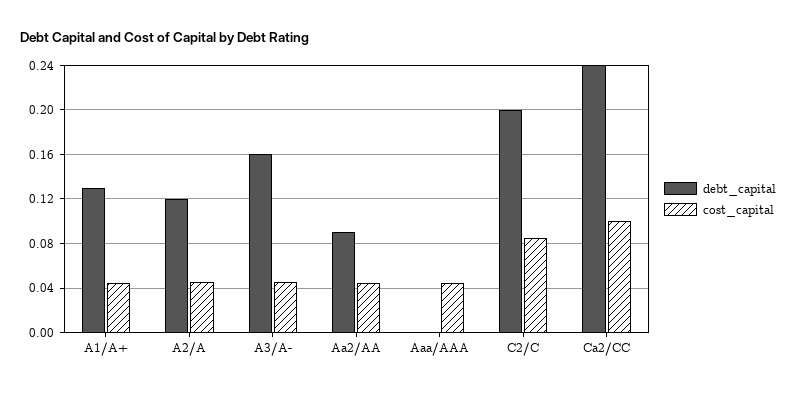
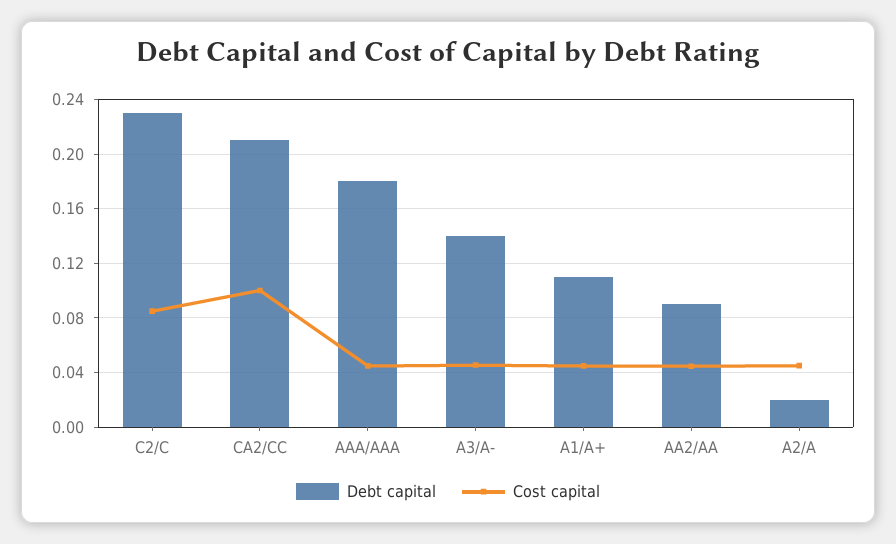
debt_capital, A1/A+: 0.13 -> 0.11
debt_capital, A2/A: 0.12 -> 0.02
debt_capital, A3/A-: 0.16 -> 0.14
debt_capital, Aaa/AAA: 0 -> 0.18
debt_capital, C2/C: 0.2 -> 0.23
debt_capital, Ca2/CC: 0.24 -> 0.21

